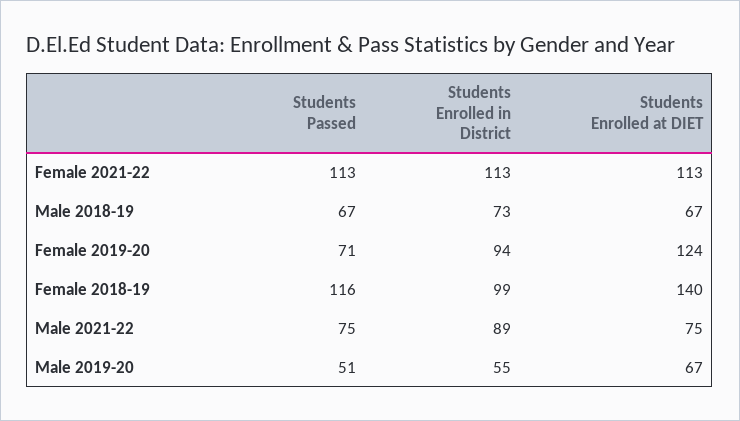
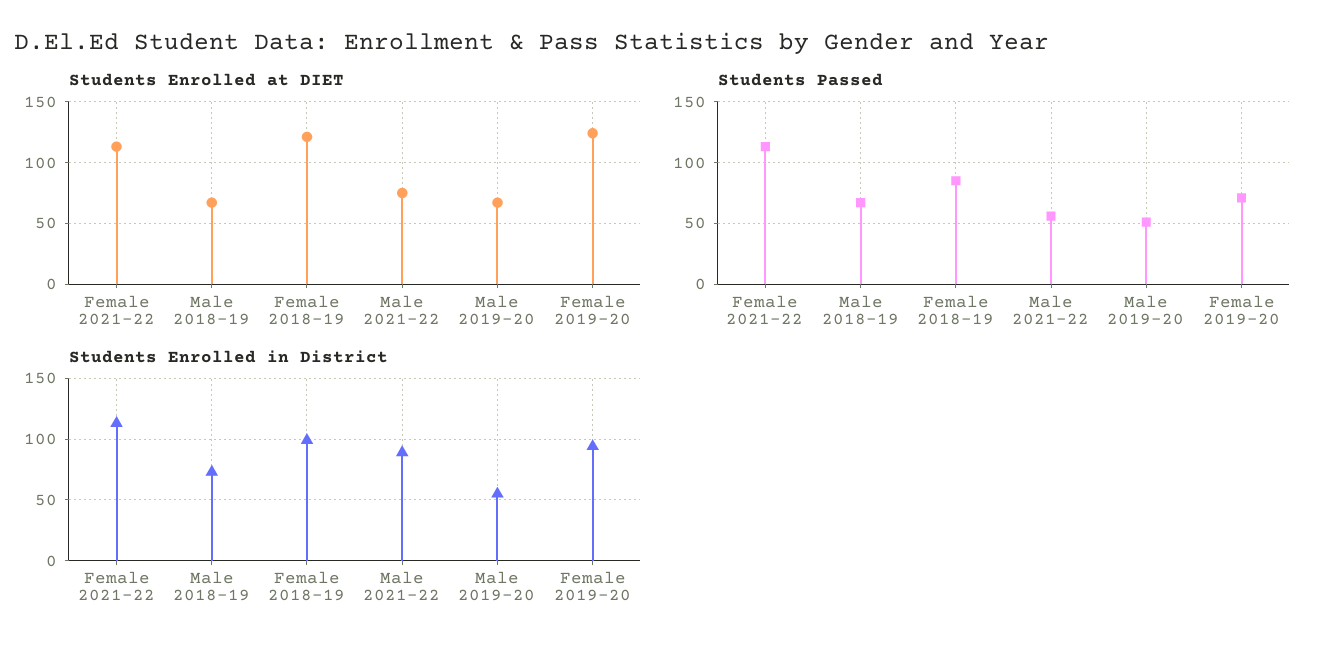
Students Passed, Female 2018-19: 116 -> 85
Students Enrolled at DIET, Female 2018-19: 140 -> 120
Students Passed, Male 2021-22: 75 -> 55

